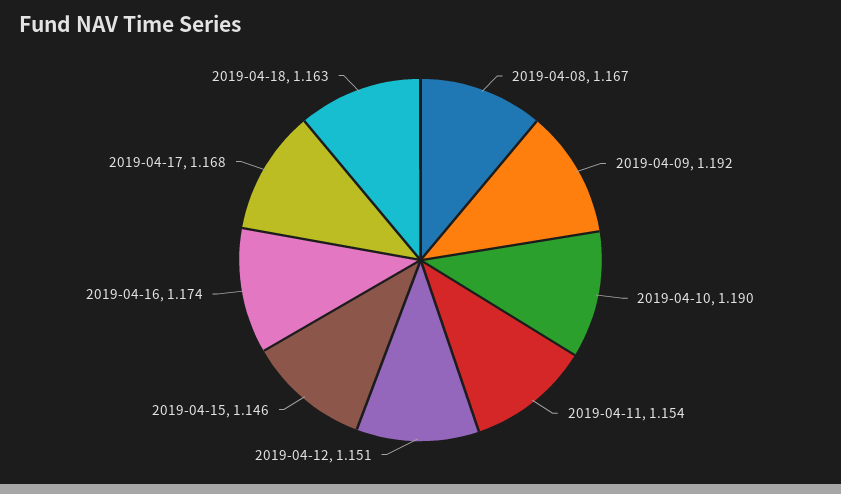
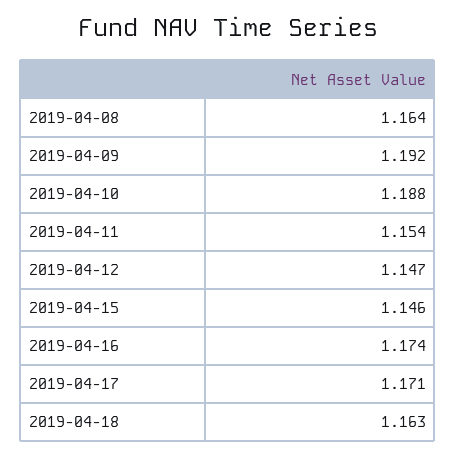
2019-04-08: 1.167 -> 1.164
2019-04-10: 1.19 -> 1.188
2019-04-12: 1.151 -> 1.147
2019-04-17: 1.168 -> 1.171

